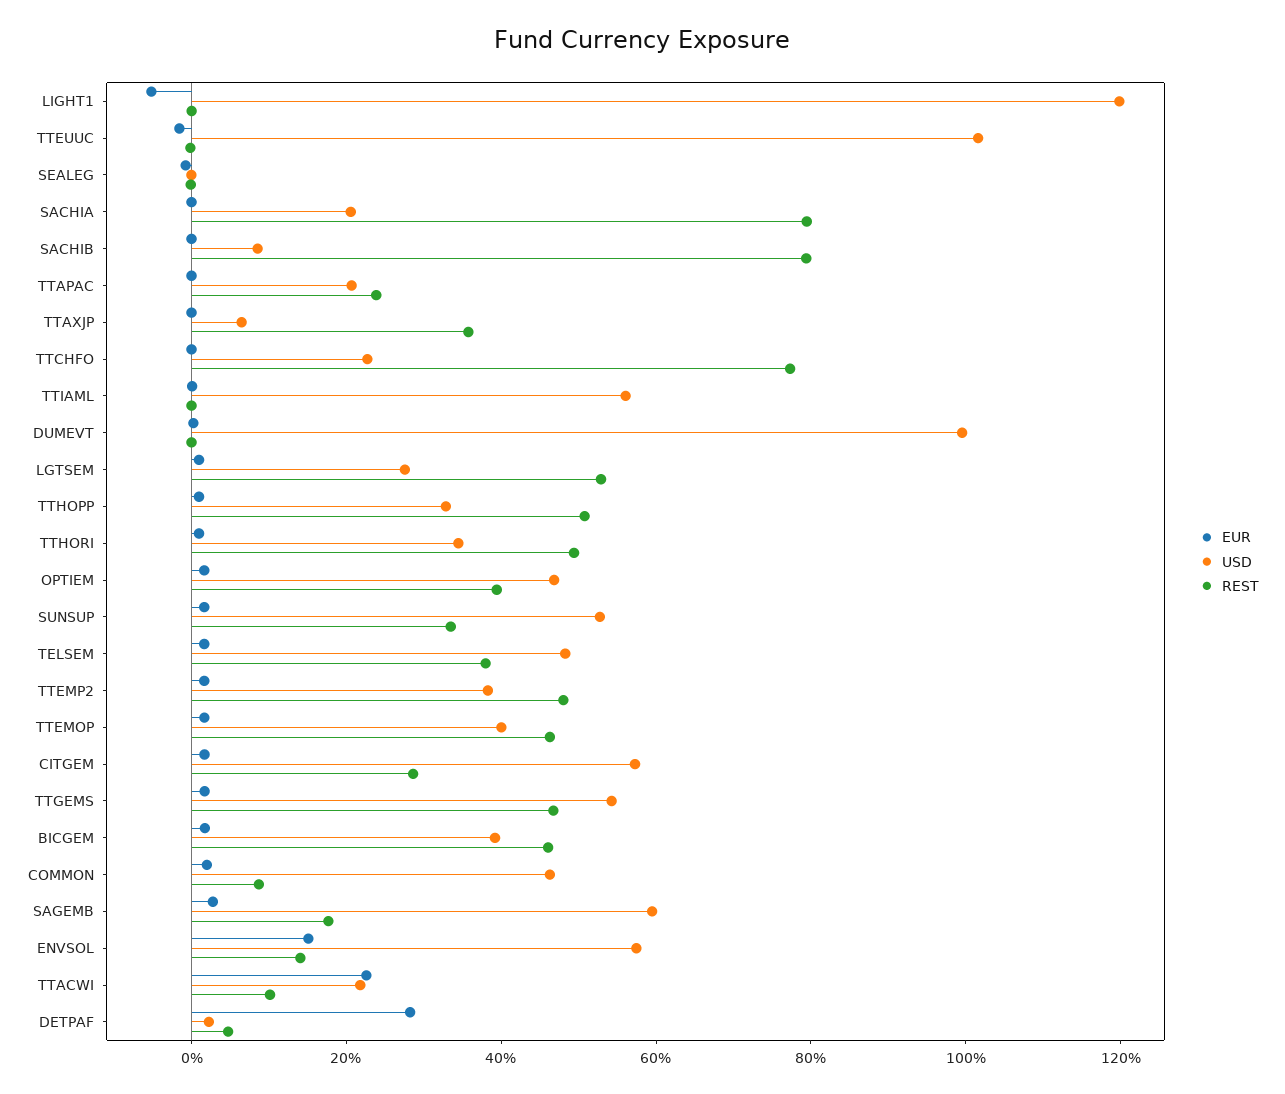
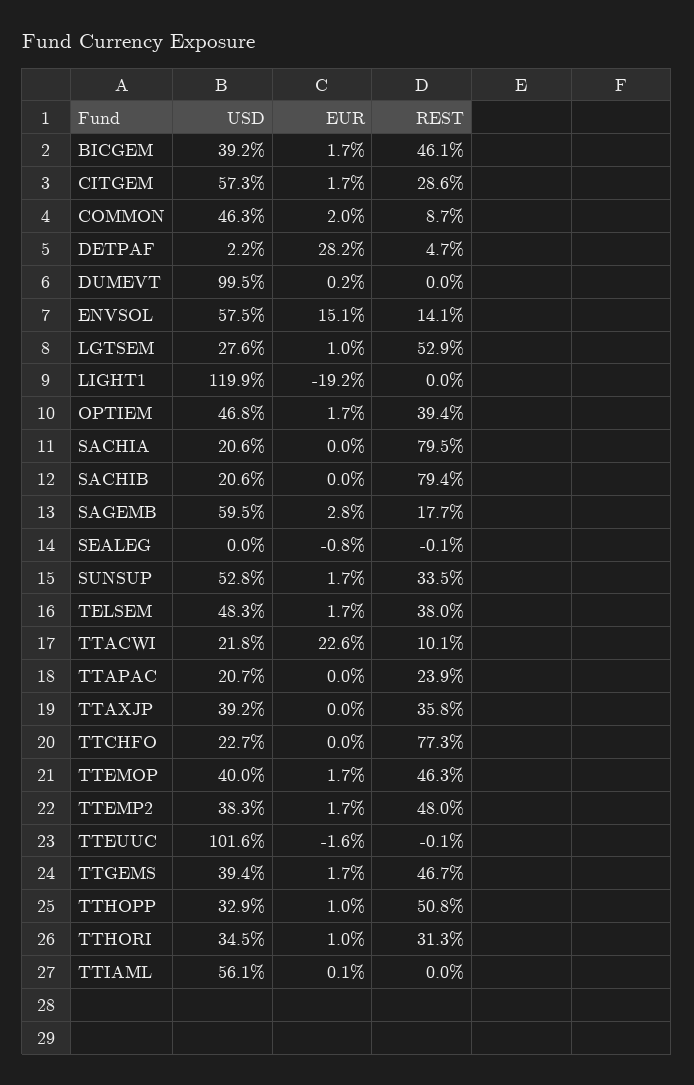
EUR, LIGHT1: -5 -> -19.2
USD, SACHIB: 10 -> 20.6
USD, TTAXJP: 5 -> 39.2
REST, TTHORI: 50 -> 31.3
USD, TTGEMS: 55 -> 39.4

